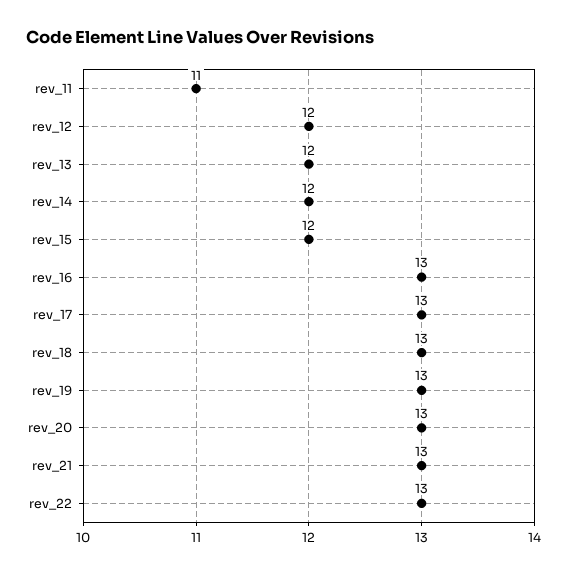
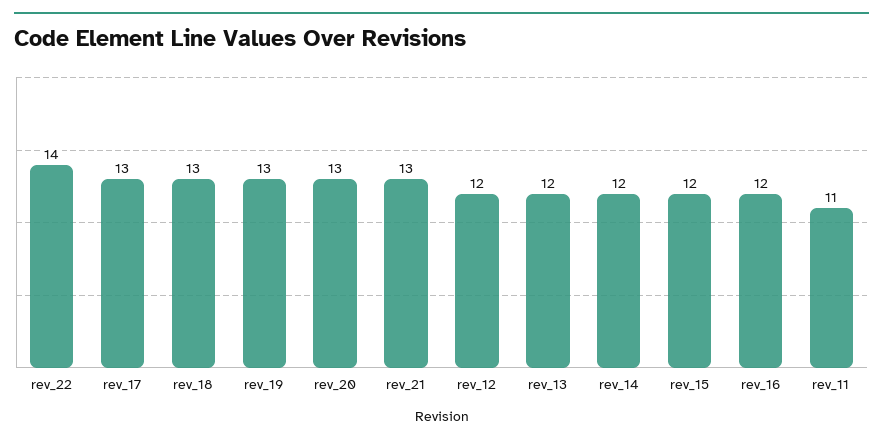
rev_16: 13 -> 12
rev_22: 13 -> 14

